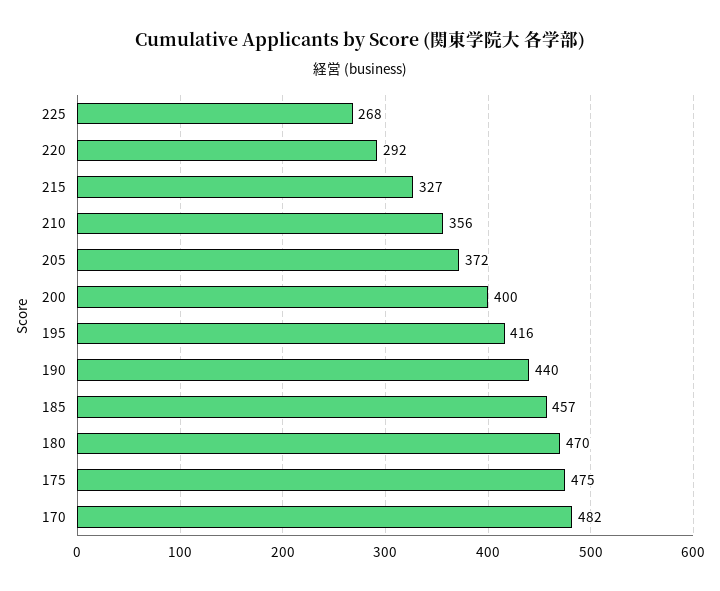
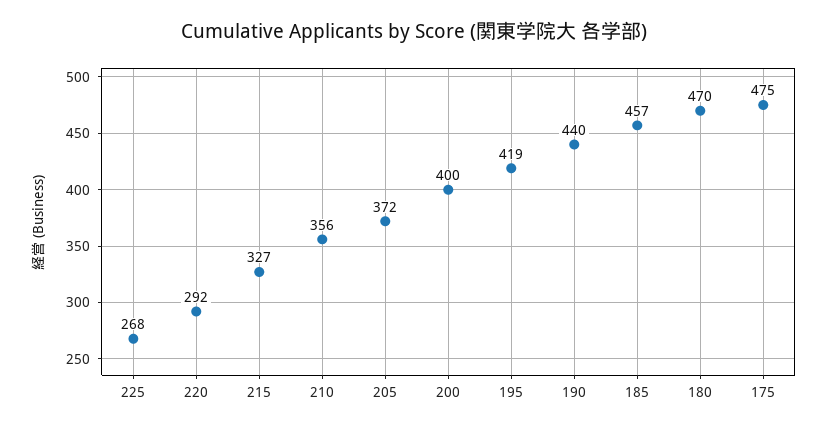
195: 416 -> 419
170: 482 -> none

